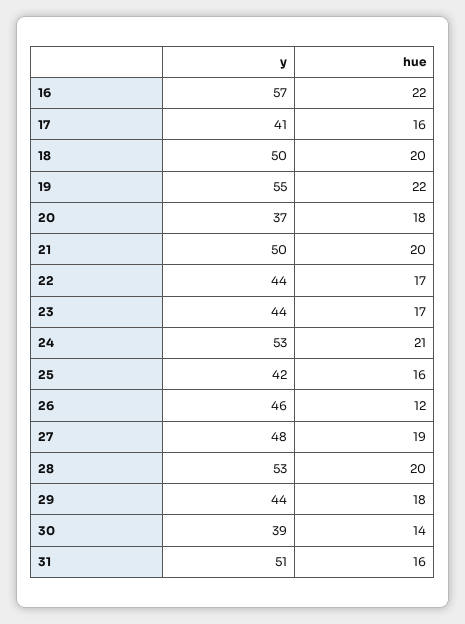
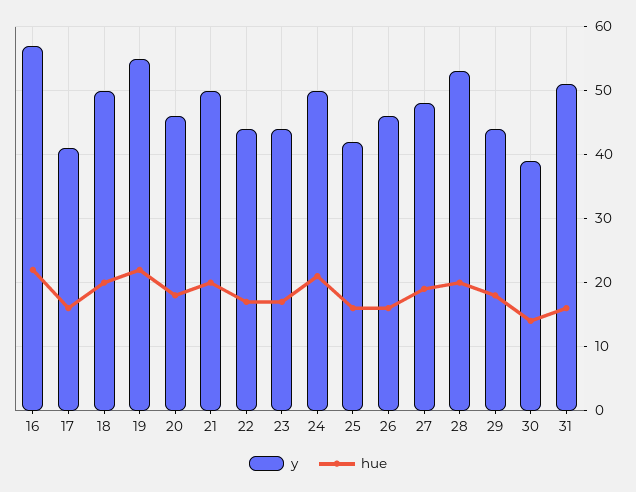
y, 20: 37 -> 46
y, 24: 53 -> 50
hue, 26: 12 -> 16

